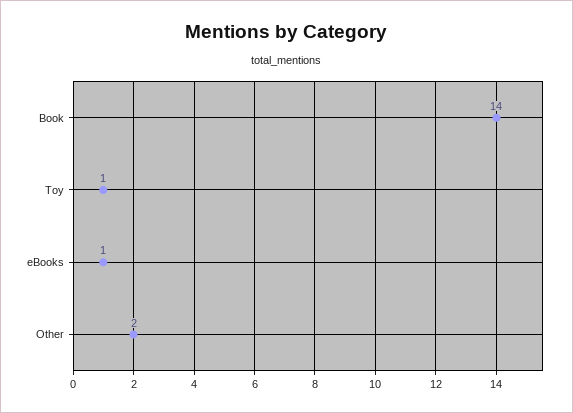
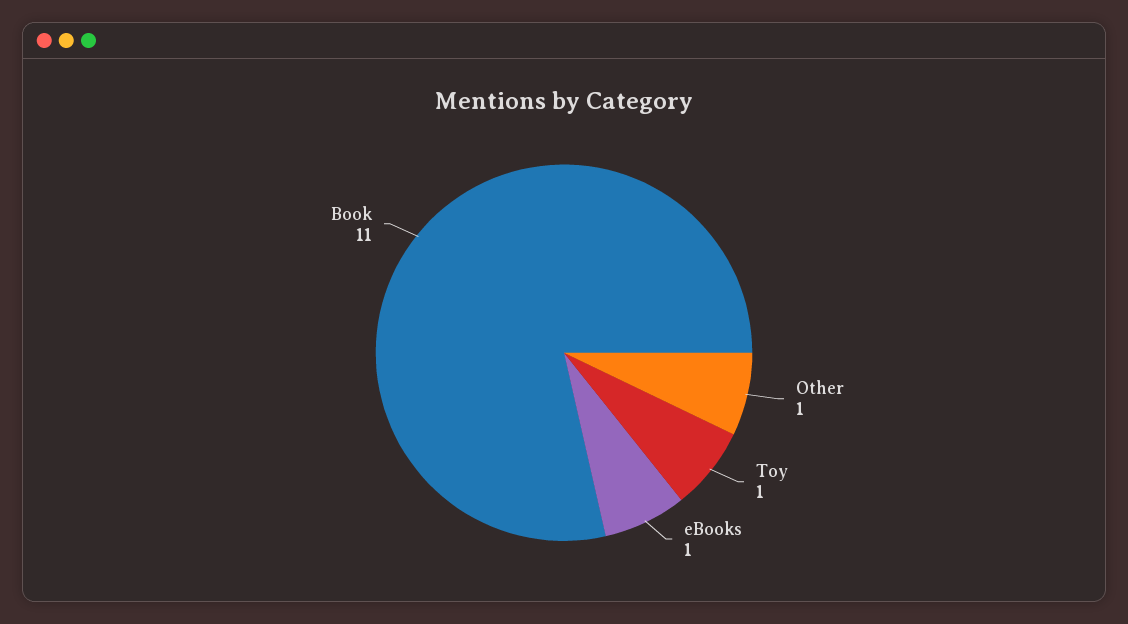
Book: 14 -> 11
Other: 2 -> 1

